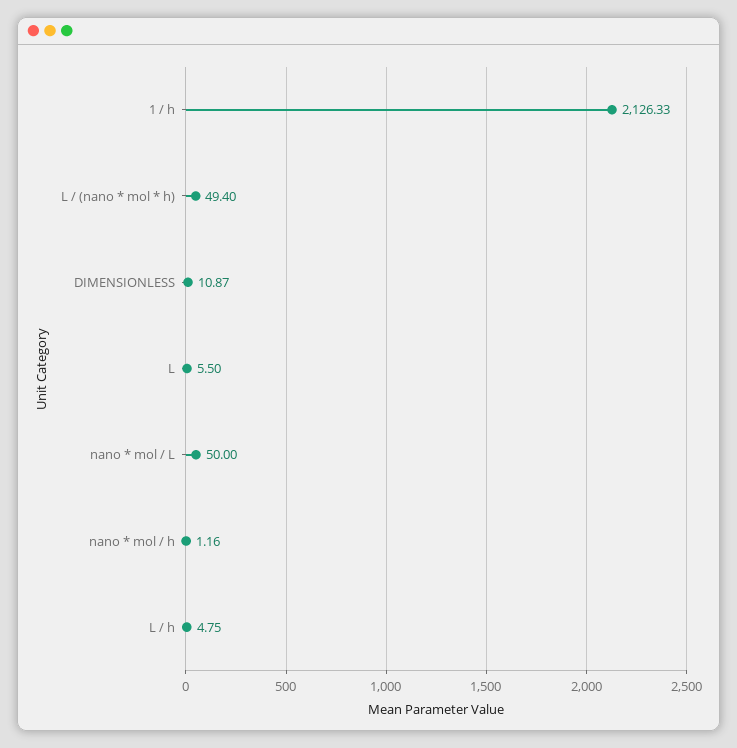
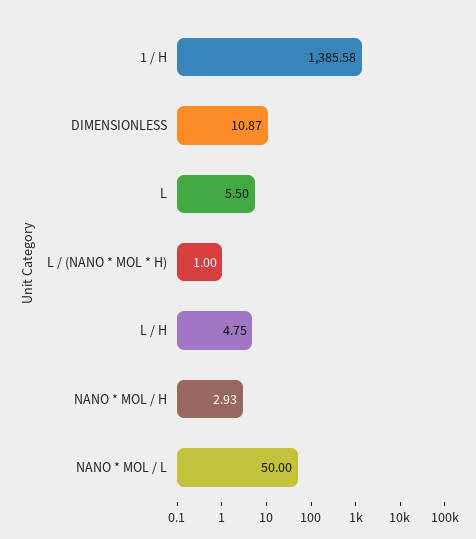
1 / h: 2126.33 -> 1385.58
L / (nano * mol * h): 49.4 -> 1
nano * mol / h: 1.16 -> 2.93

